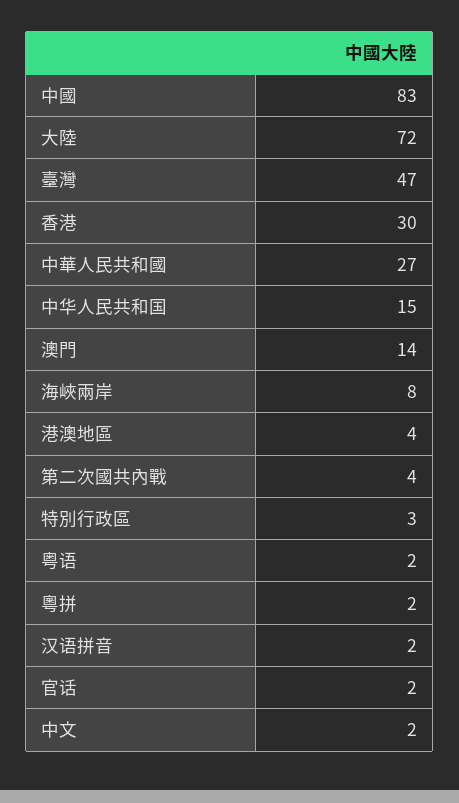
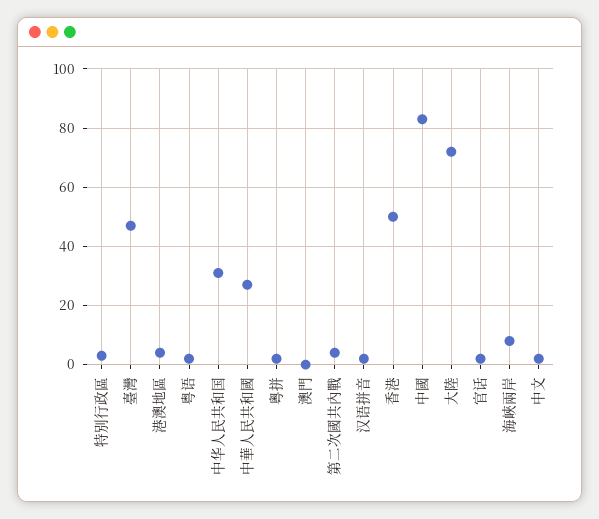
香港: 30 -> 50
中华人民共和国: 15 -> 30
澳門: 14 -> 0

